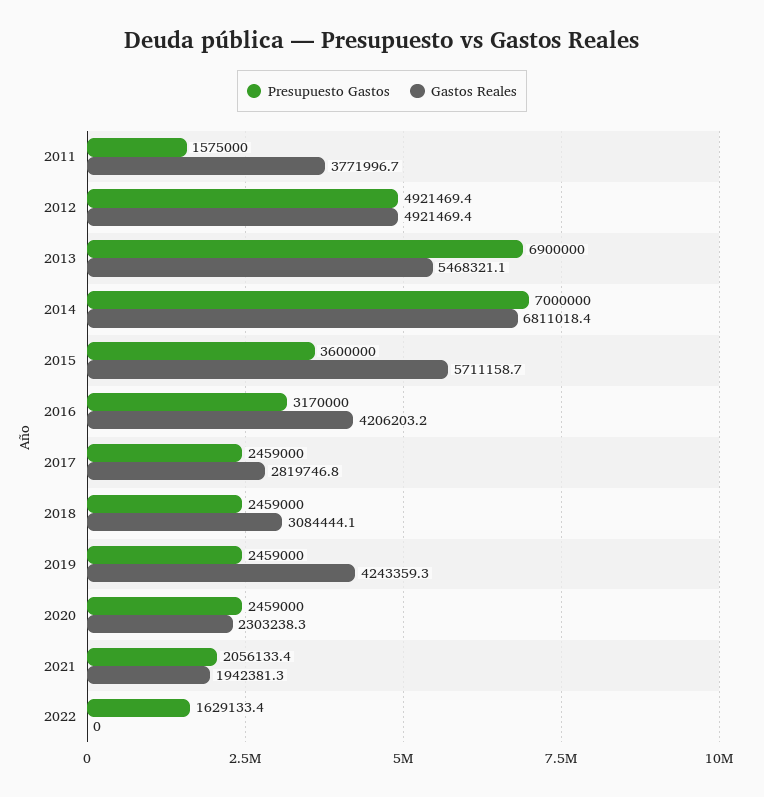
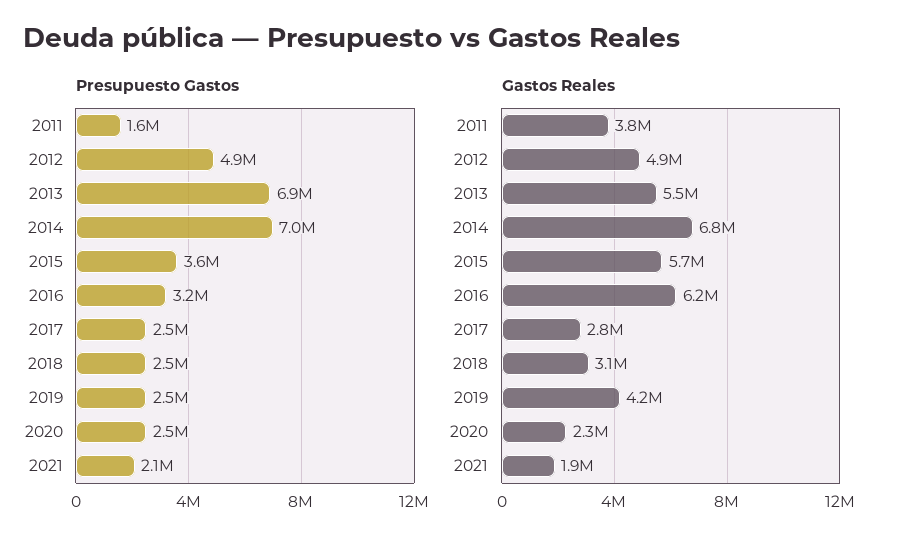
Gastos Reales, 2016: 4206203.2 -> 6200000
Presupuesto Gastos, 2022: 1629133.4 -> none
Gastos Reales, 2022: 0 -> none

